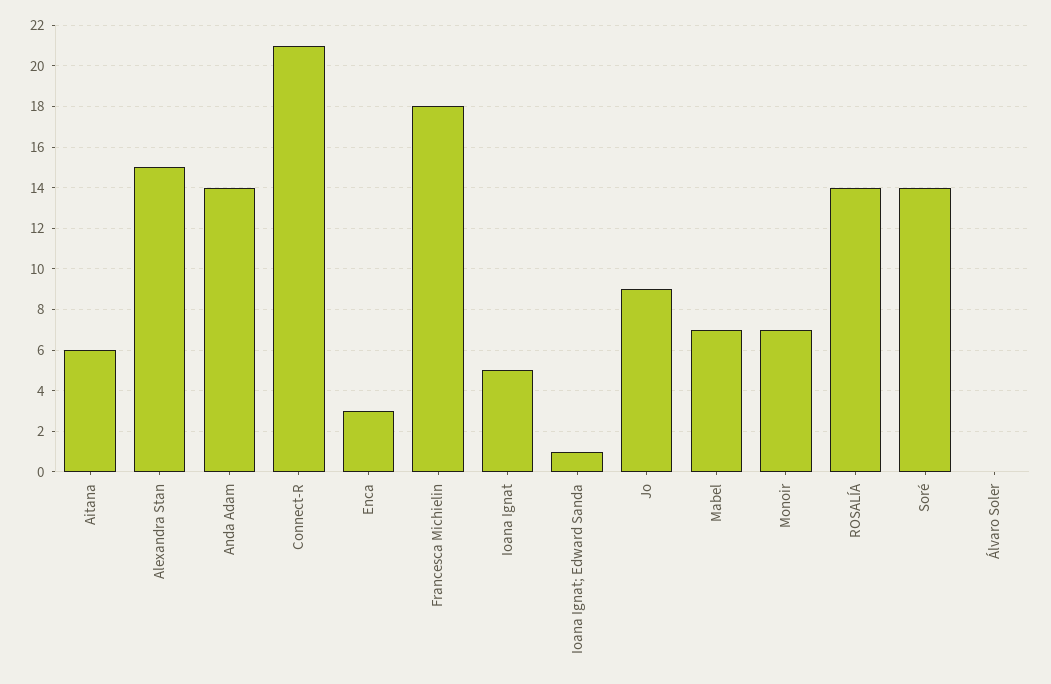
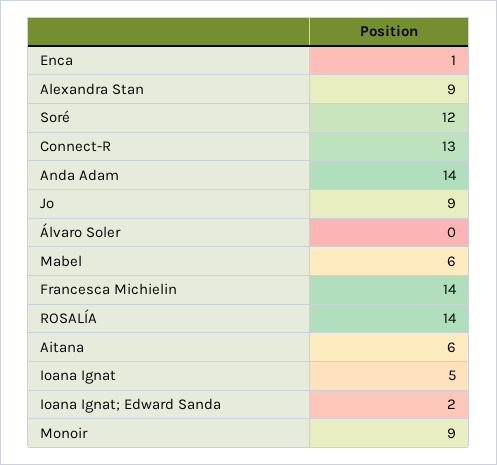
Alexandra Stan: 15 -> 9
Connect-R: 21 -> 13
Enca: 3 -> 1
Francesca Michielin: 18 -> 14
Ioana Ignat; Edward Sanda: 1 -> 2
Mabel: 7 -> 6
Monoir: 7 -> 9
Soré: 14 -> 12

